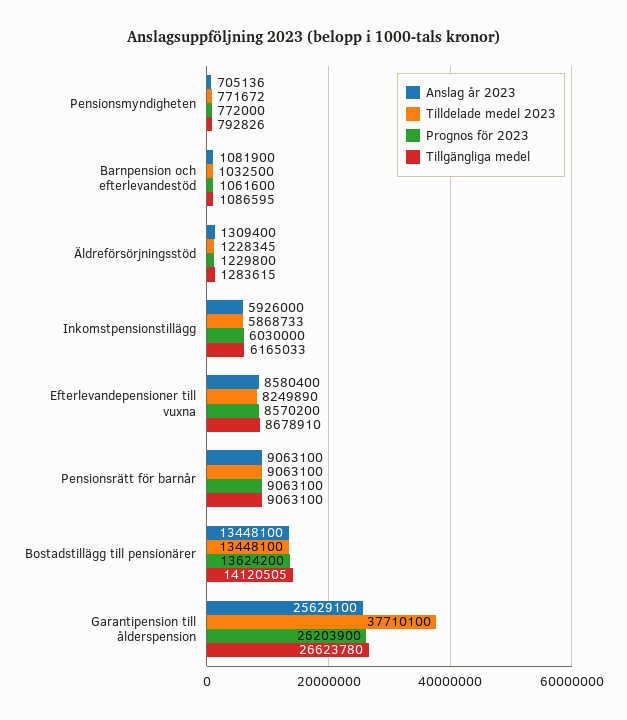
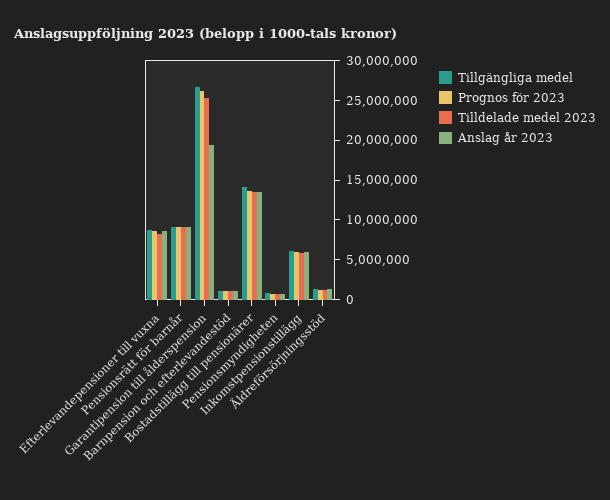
Anslag år 2023, Garantipension till ålderspension: 25629100 -> 20000000
Tilldelade medel 2023, Garantipension till ålderspension: 37710100 -> 25000000

